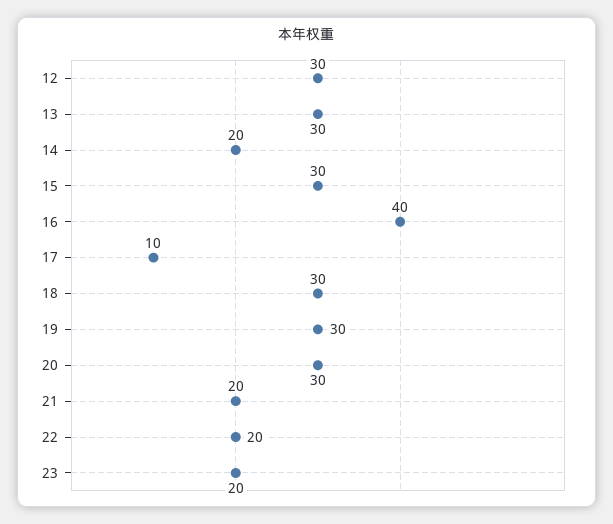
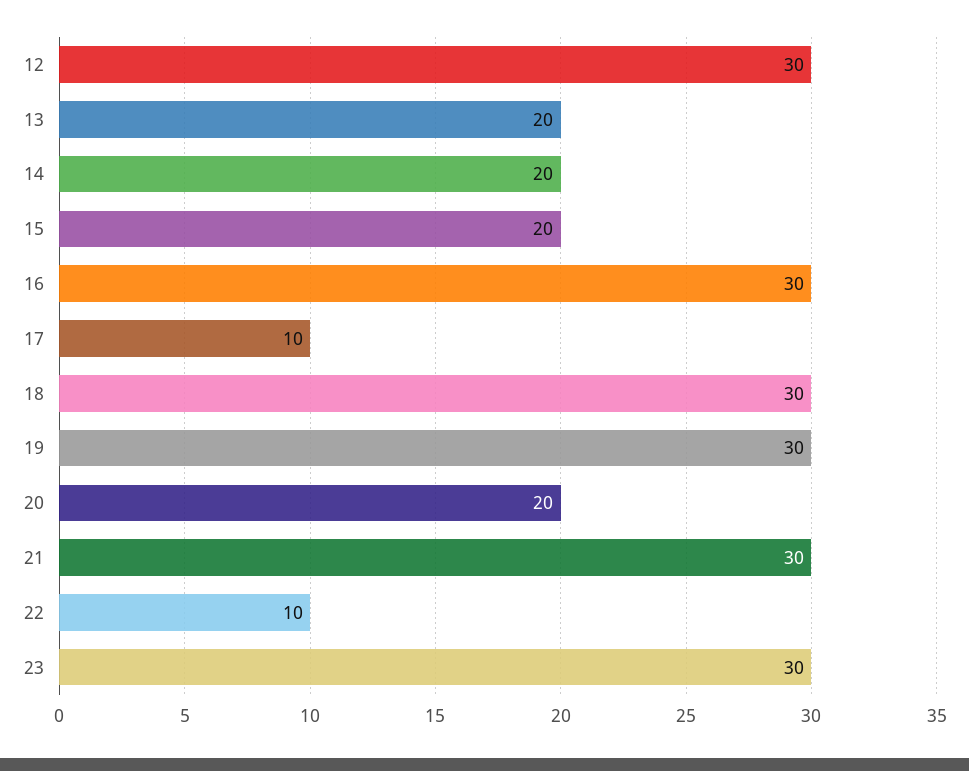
13: 30 -> 20
15: 30 -> 20
16: 40 -> 30
20: 30 -> 20
21: 20 -> 30
22: 20 -> 10
23: 20 -> 30

